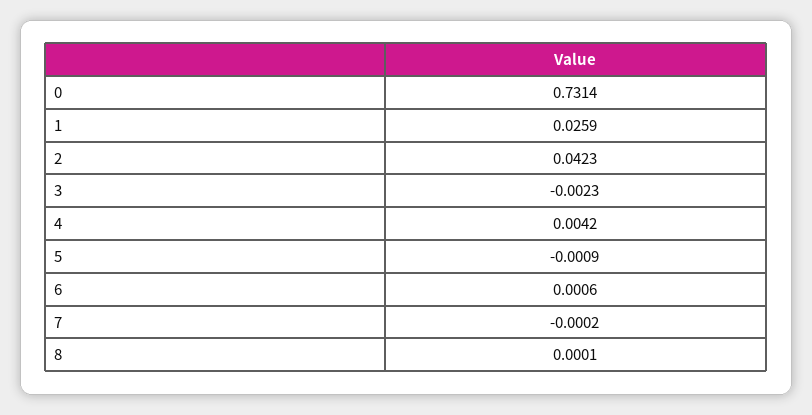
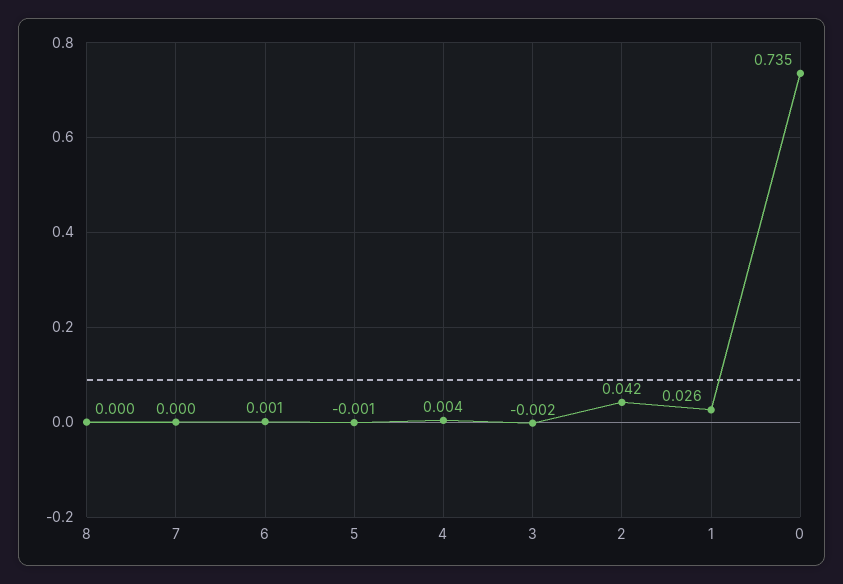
0: 0.7314 -> 0.735

